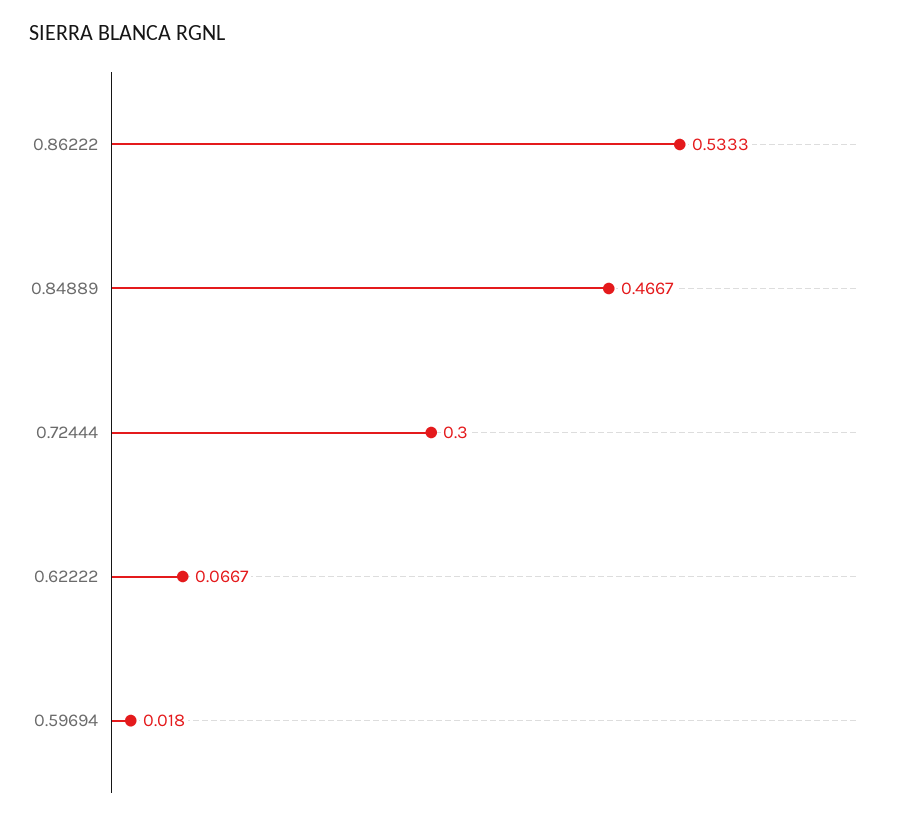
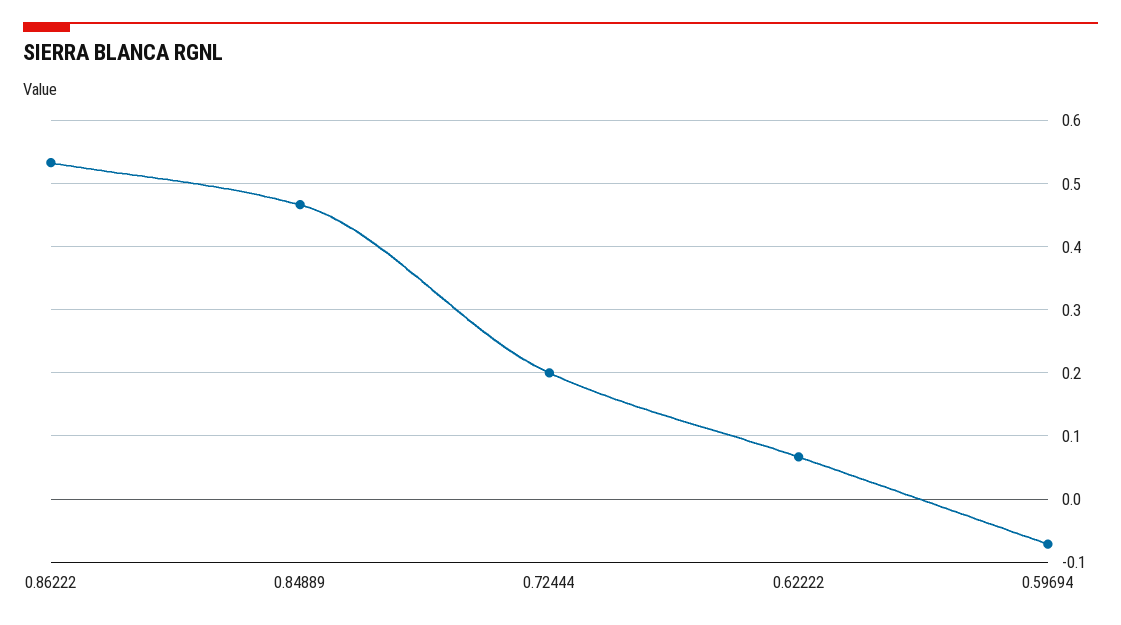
0.72444: 0.3 -> 0.2
0.59694: 0.018 -> -0.07

